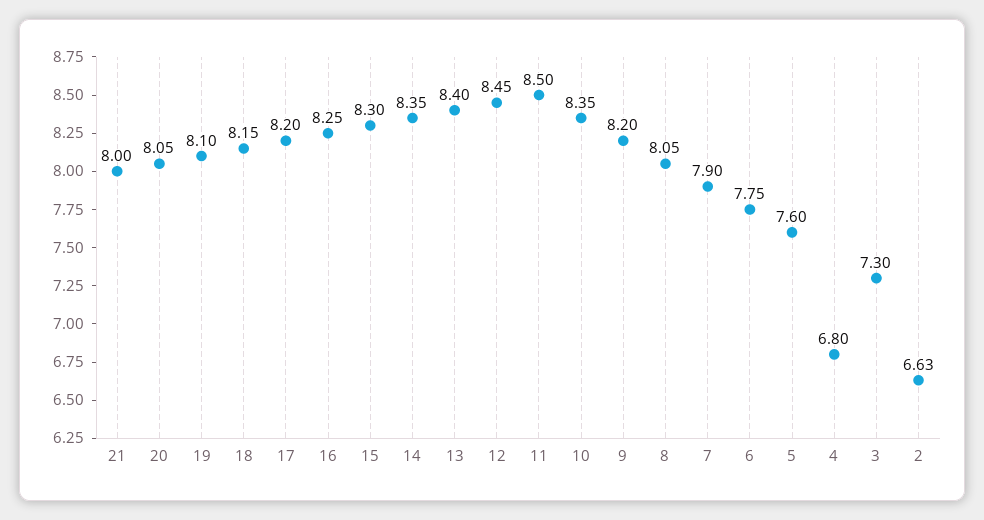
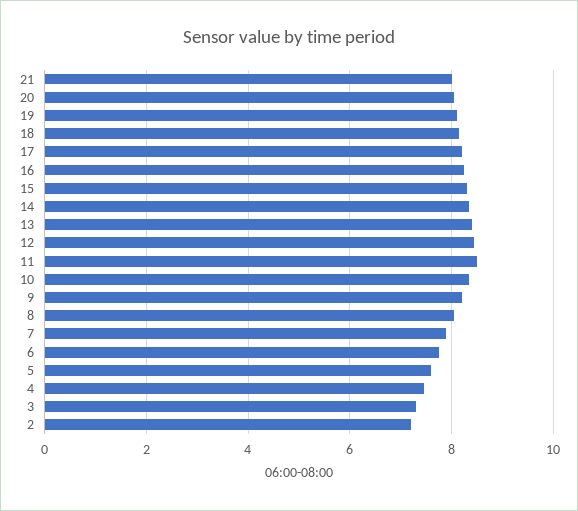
4: 6.8 -> 7.4
2: 6.63 -> 7.2

